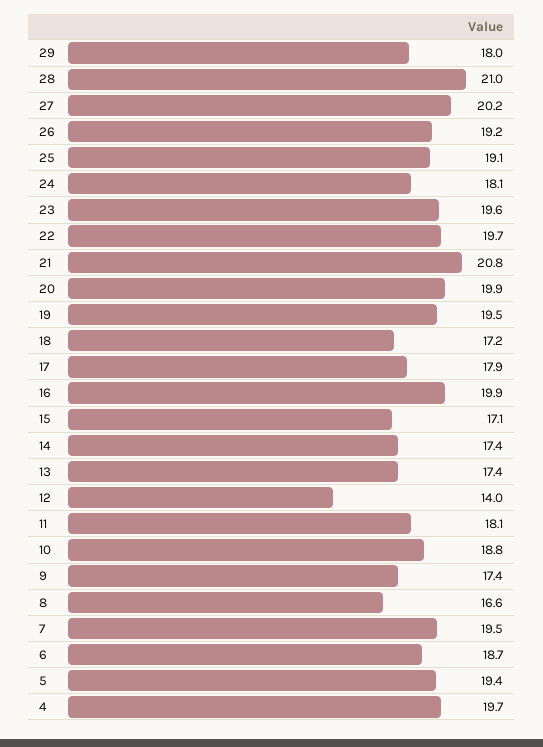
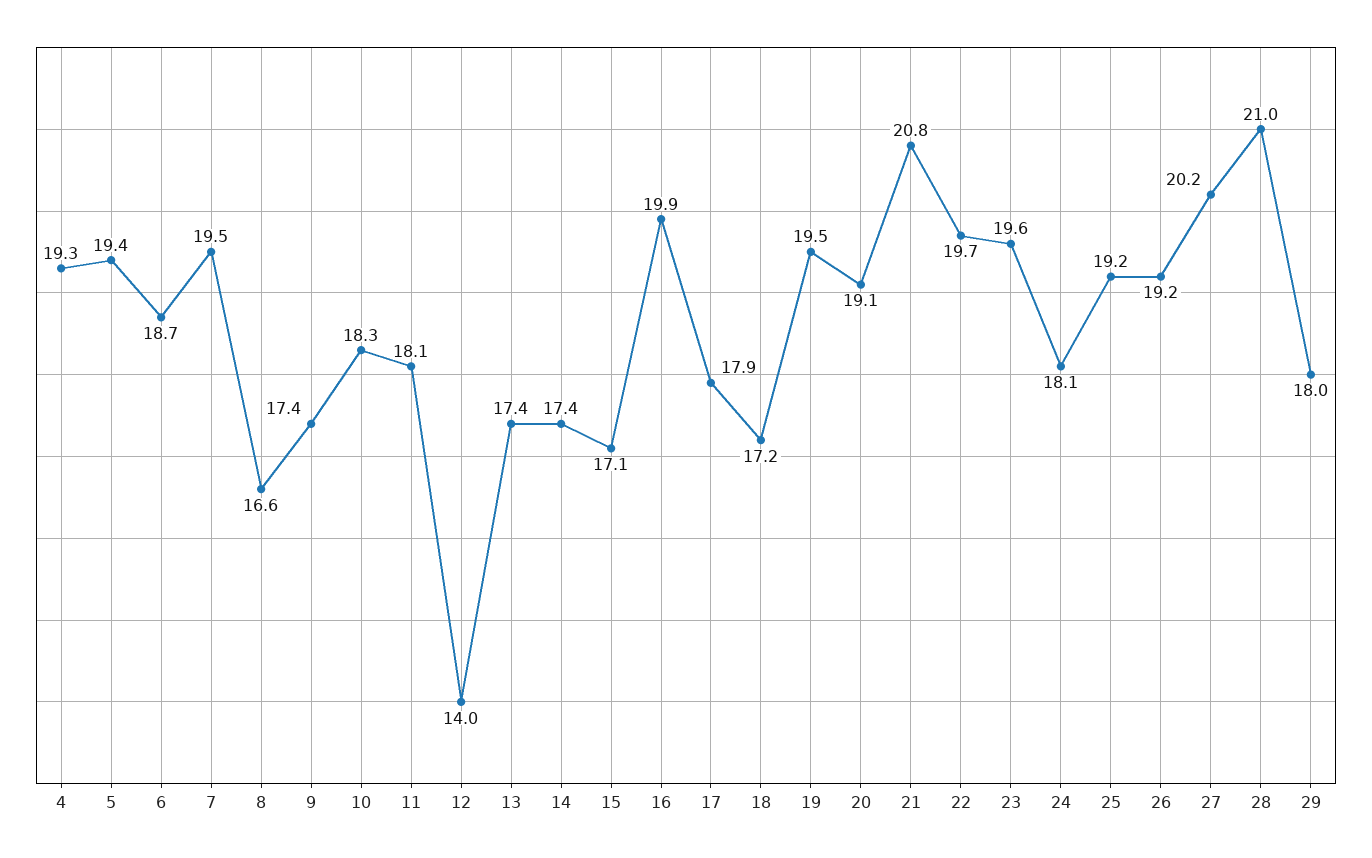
25: 19.1 -> 19.2
20: 19.9 -> 19.1
10: 18.8 -> 18.3
4: 19.7 -> 19.3

